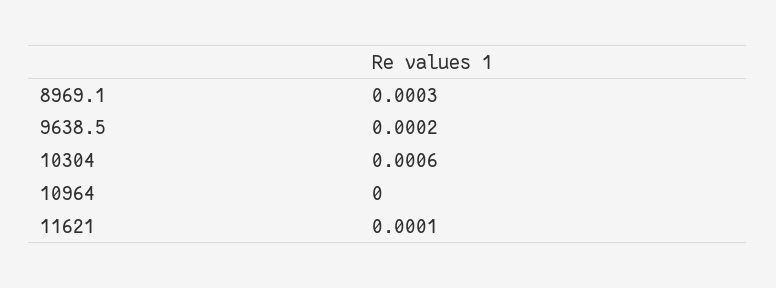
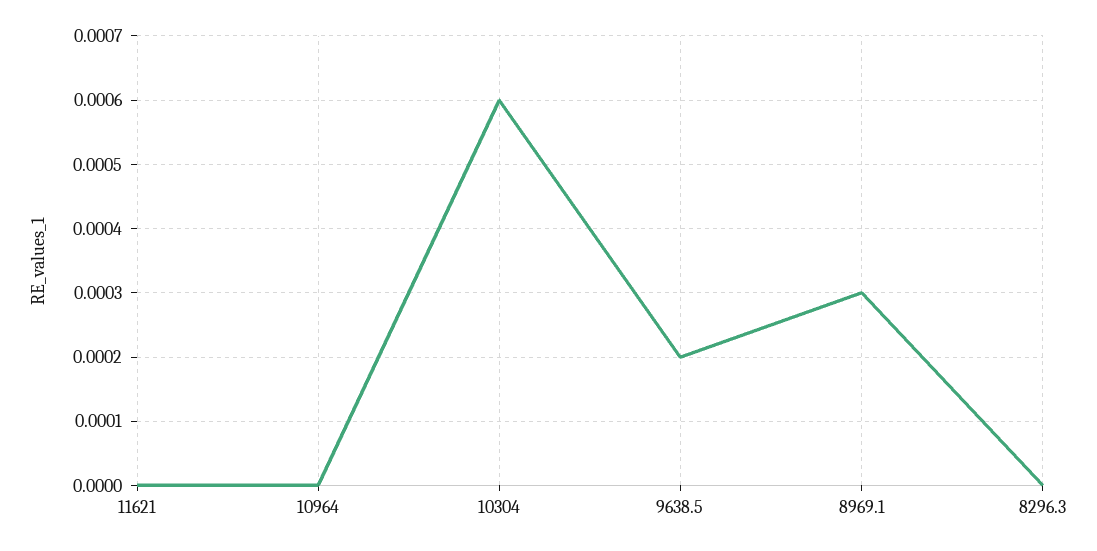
11621: 0.0001 -> 0
8296.3: none -> 0

